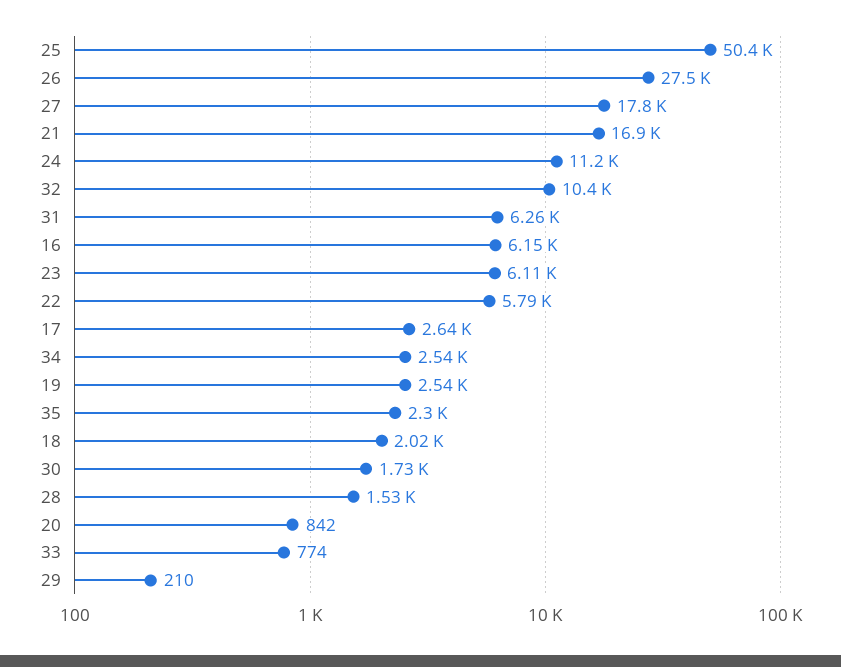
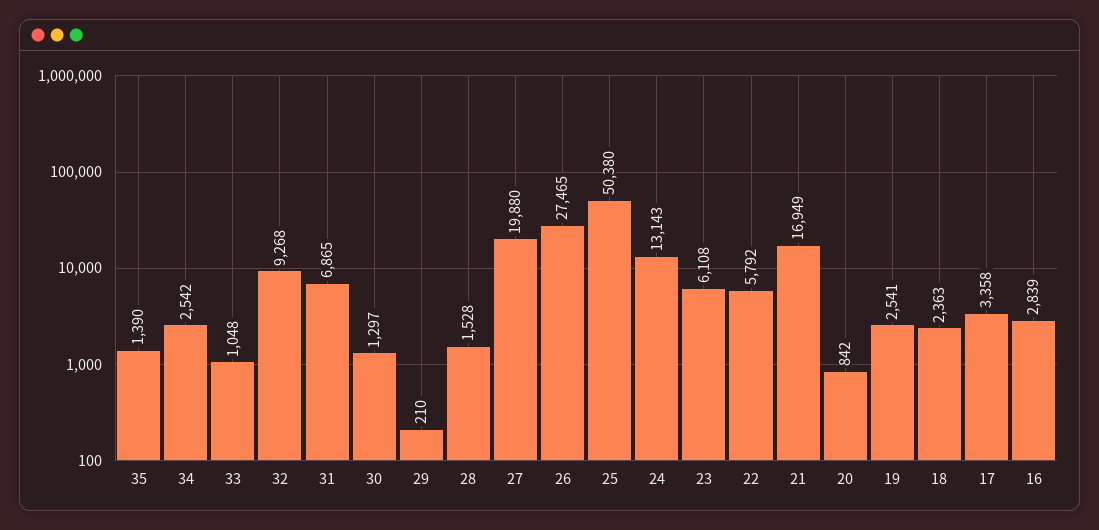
27: 17800 -> 19880
24: 11200 -> 13143
32: 10400 -> 9268
31: 6260 -> 6865
16: 6150 -> 2839
17: 2640 -> 3358
35: 2300 -> 1390
18: 2020 -> 2363
30: 1730 -> 1297
33: 774 -> 1048

